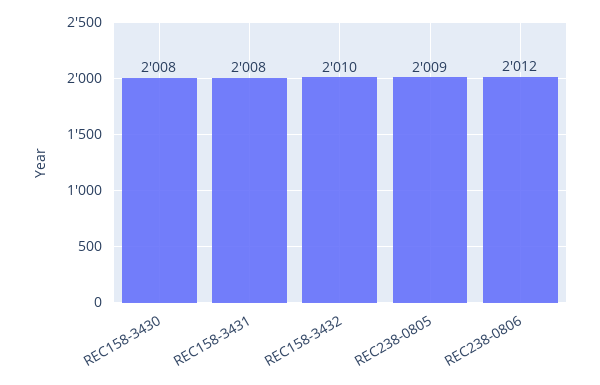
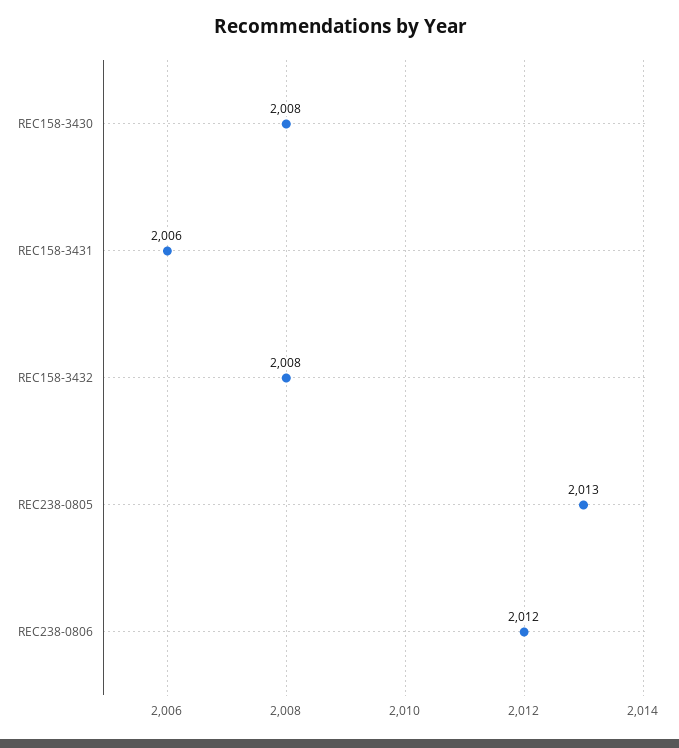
REC158-3431: 2008 -> 2006
REC158-3432: 2010 -> 2008
REC238-0805: 2009 -> 2013

